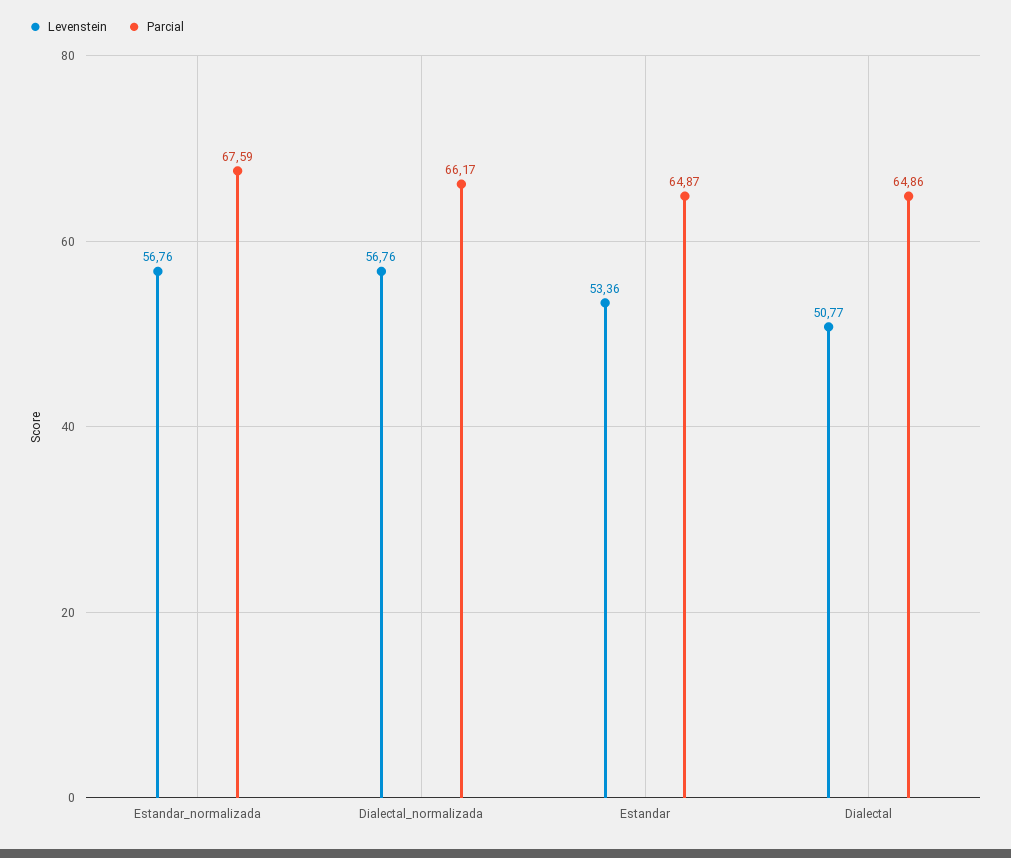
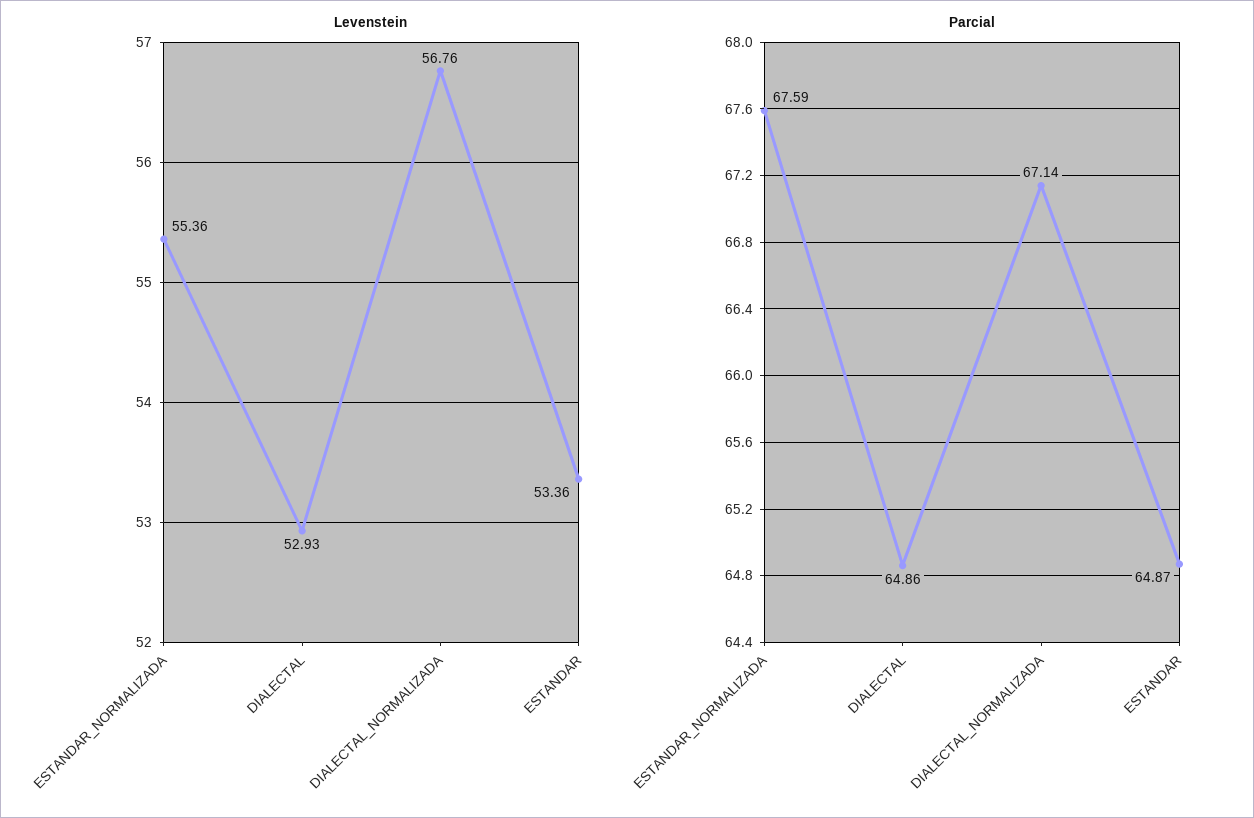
Levenstein, Estandar_normalizada: 56.76 -> 55.36
Parcial, Dialectal_normalizada: 66.17 -> 67.14
Levenstein, Dialectal: 50.77 -> 52.93

